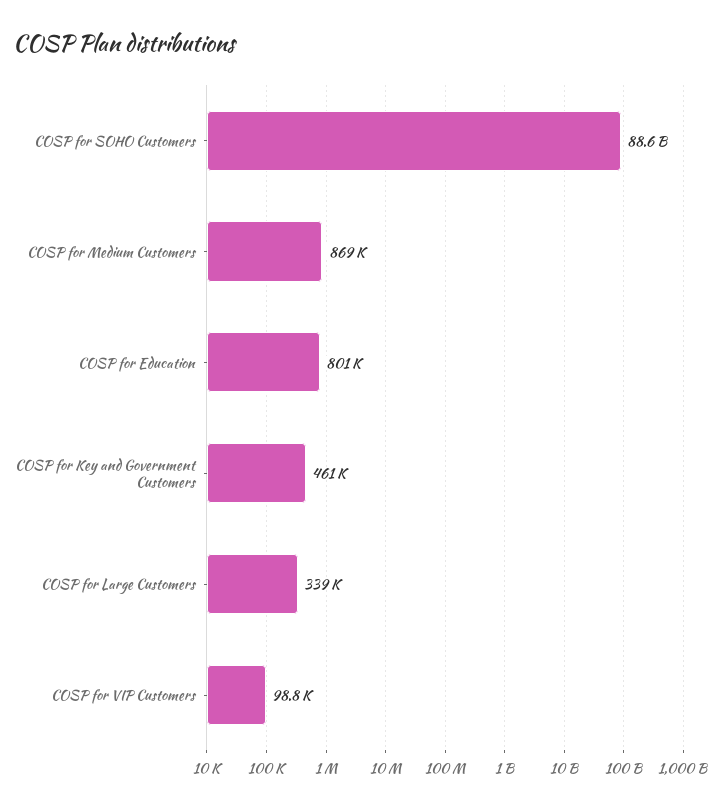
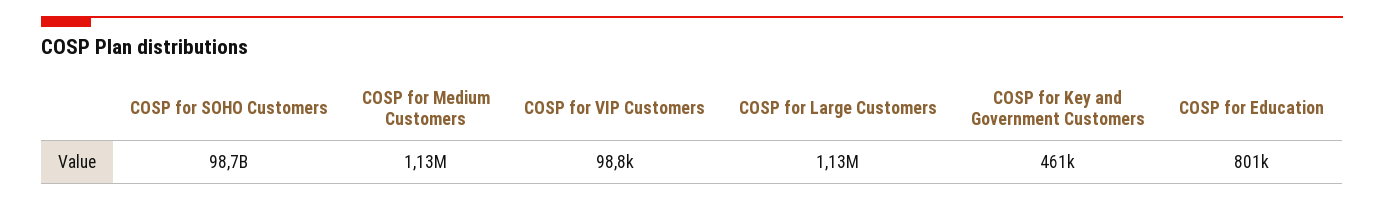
COSP for SOHO Customers: 88600000000 -> 98700000000
COSP for Medium Customers: 869000 -> 1130000
COSP for Large Customers: 339000 -> 1130000

